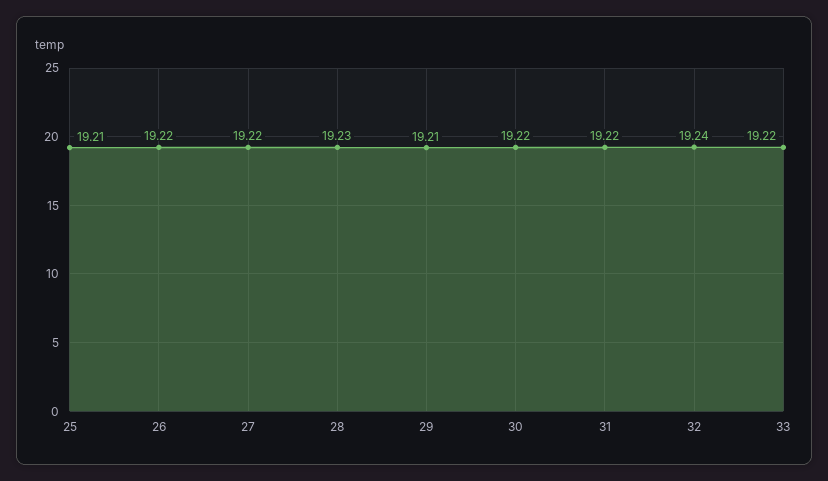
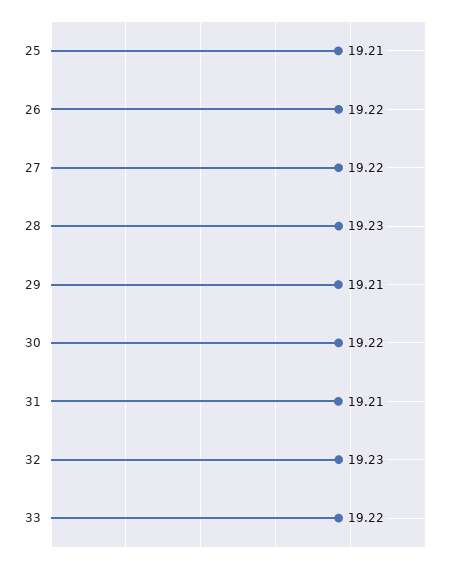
31: 19.22 -> 19.21
32: 19.24 -> 19.23

